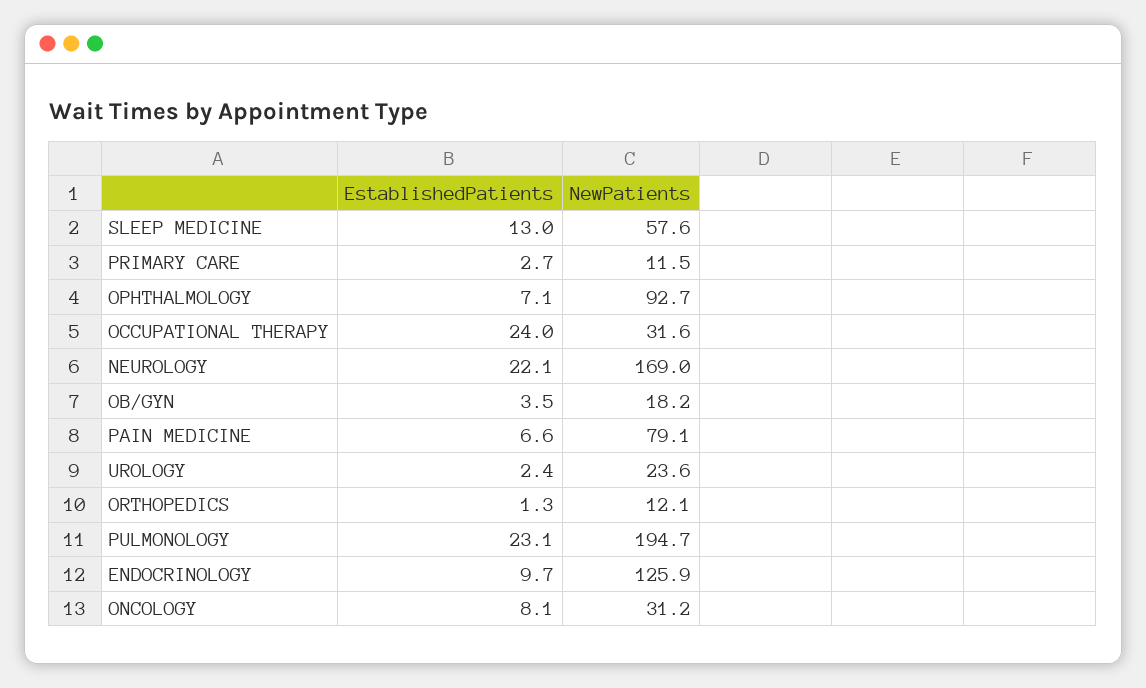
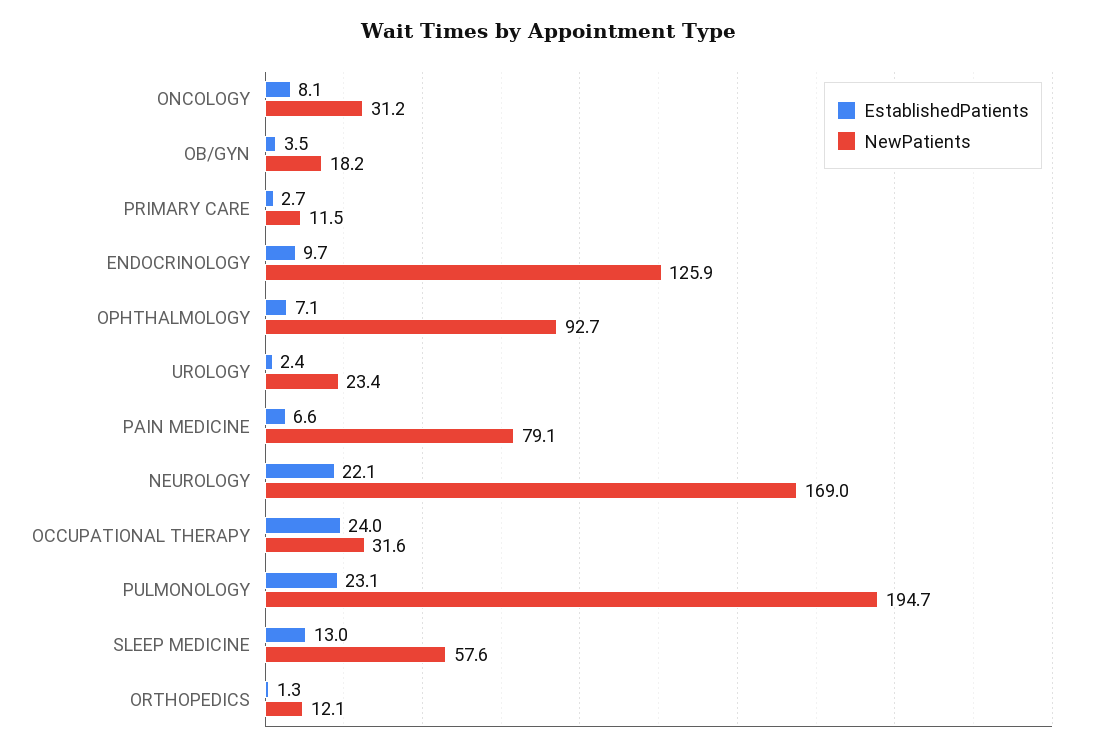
NewPatients, UROLOGY: 23.6 -> 23.4

